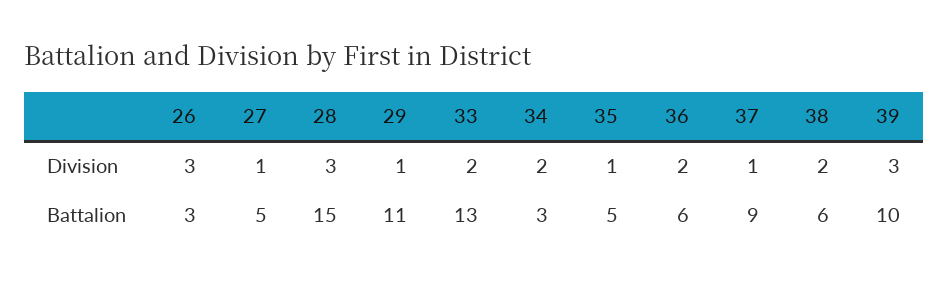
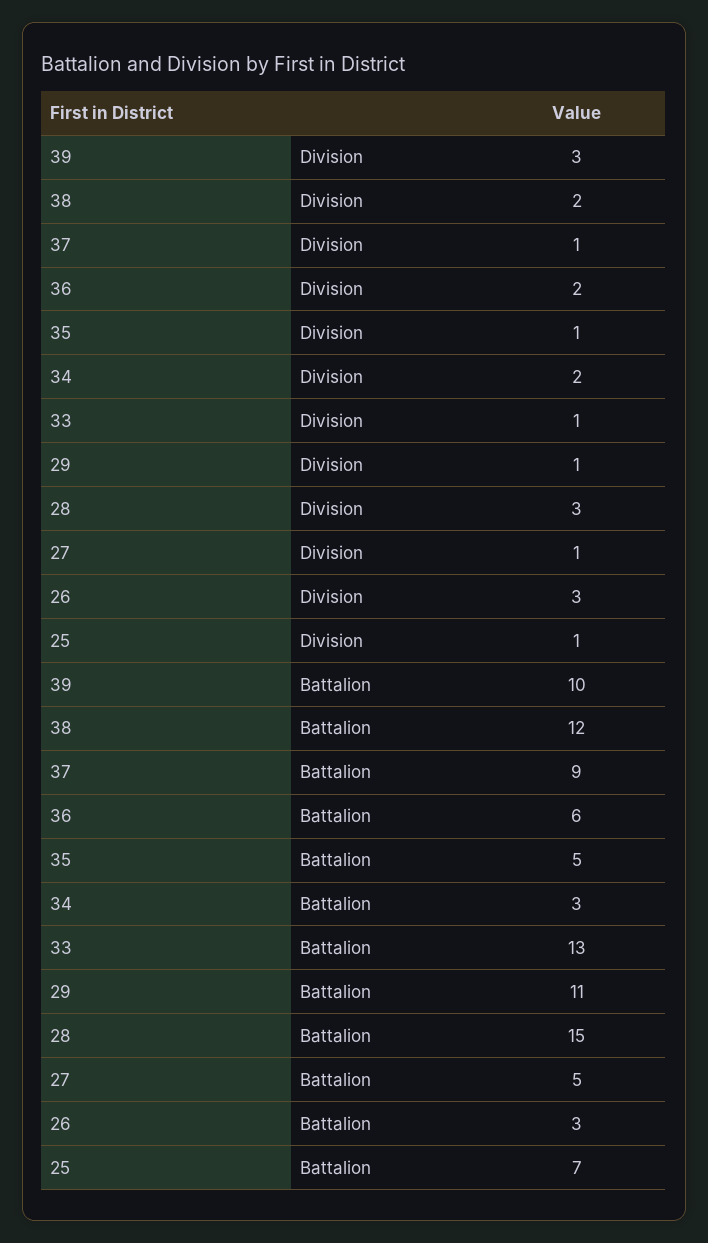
33, Division: 2 -> 1
38, Battalion: 6 -> 12
25, Division: none -> 1
25, Battalion: none -> 7

